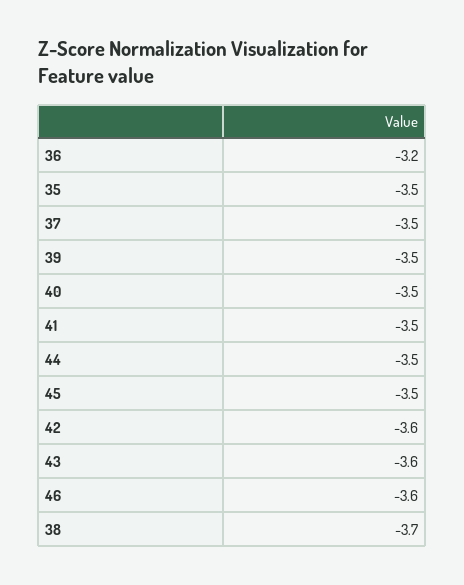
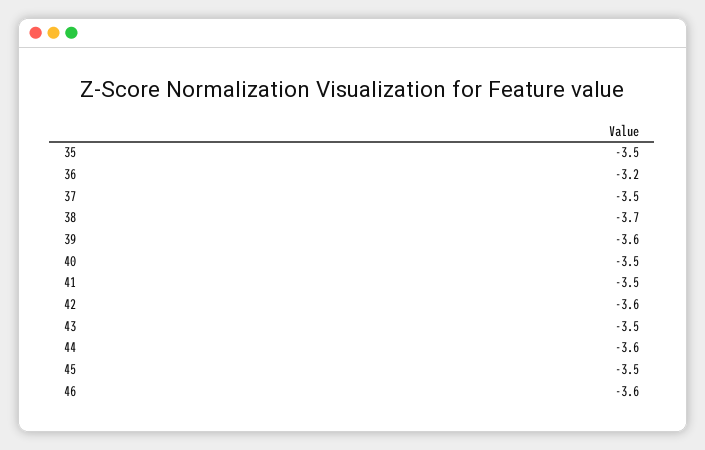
39: -3.5 -> -3.6
44: -3.5 -> -3.6
43: -3.6 -> -3.5

